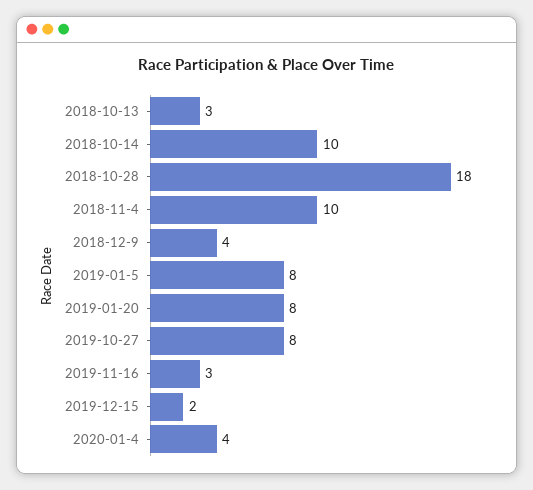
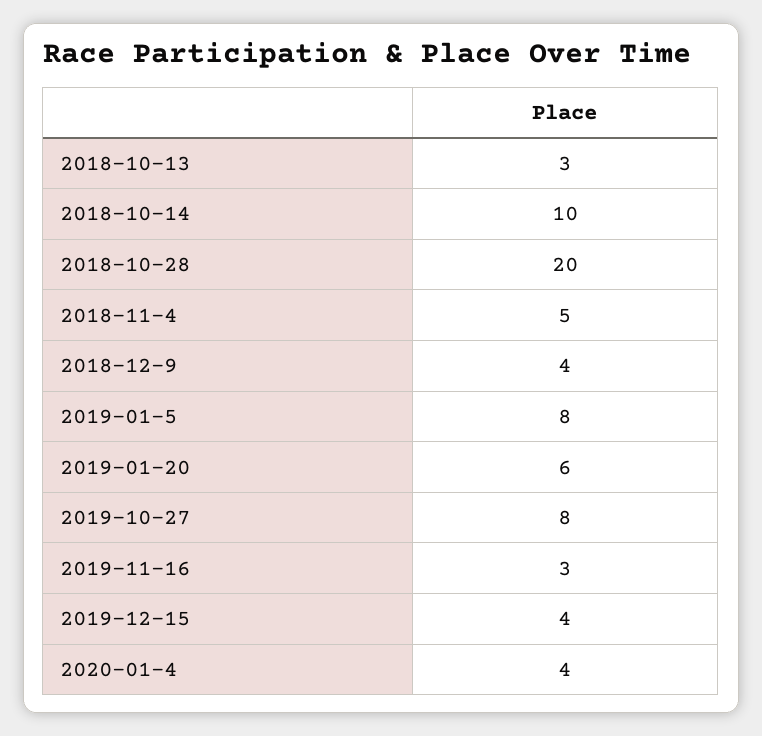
2018-10-28: 18 -> 20
2018-11-4: 10 -> 5
2019-01-20: 8 -> 6
2019-12-15: 2 -> 4

